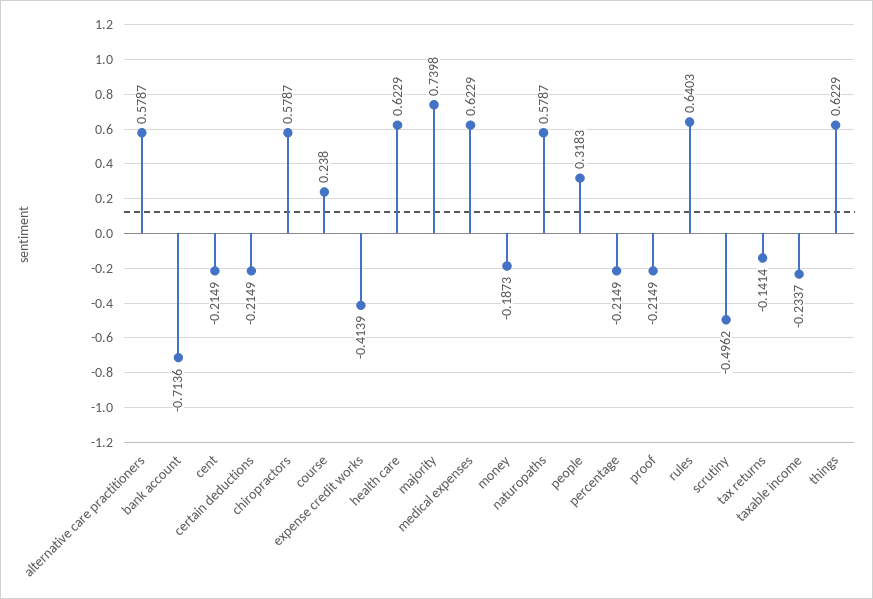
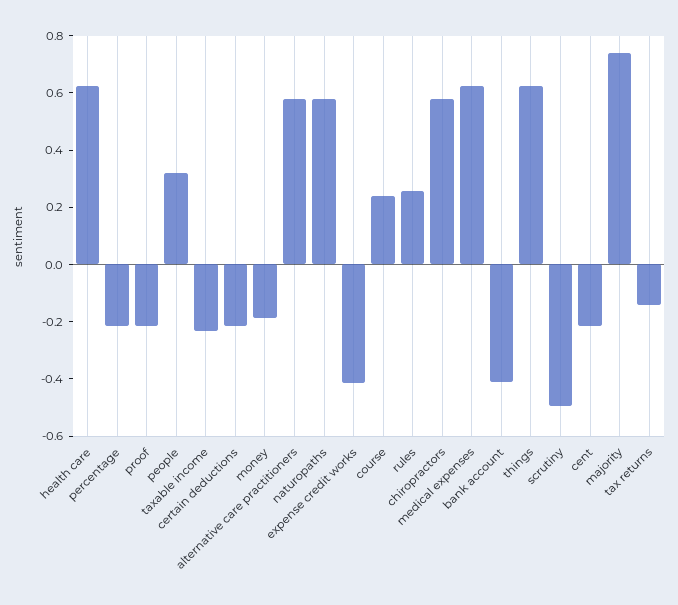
bank account: -0.7136 -> -0.4
rules: 0.6403 -> 0.25

